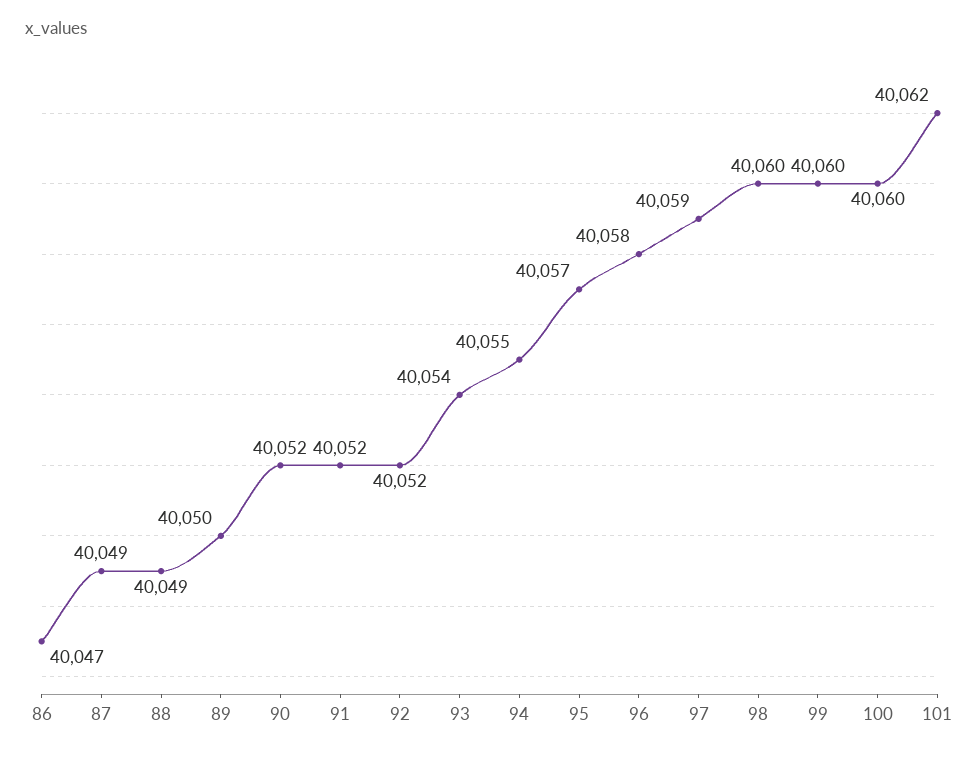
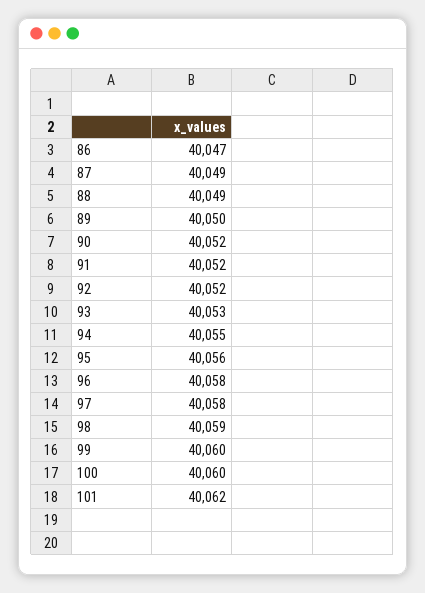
93: 40054 -> 40053
95: 40057 -> 40056
97: 40059 -> 40058
98: 40060 -> 40059

